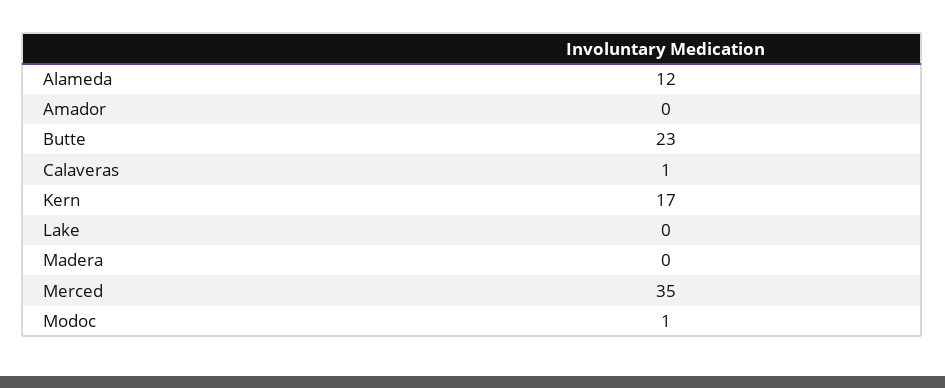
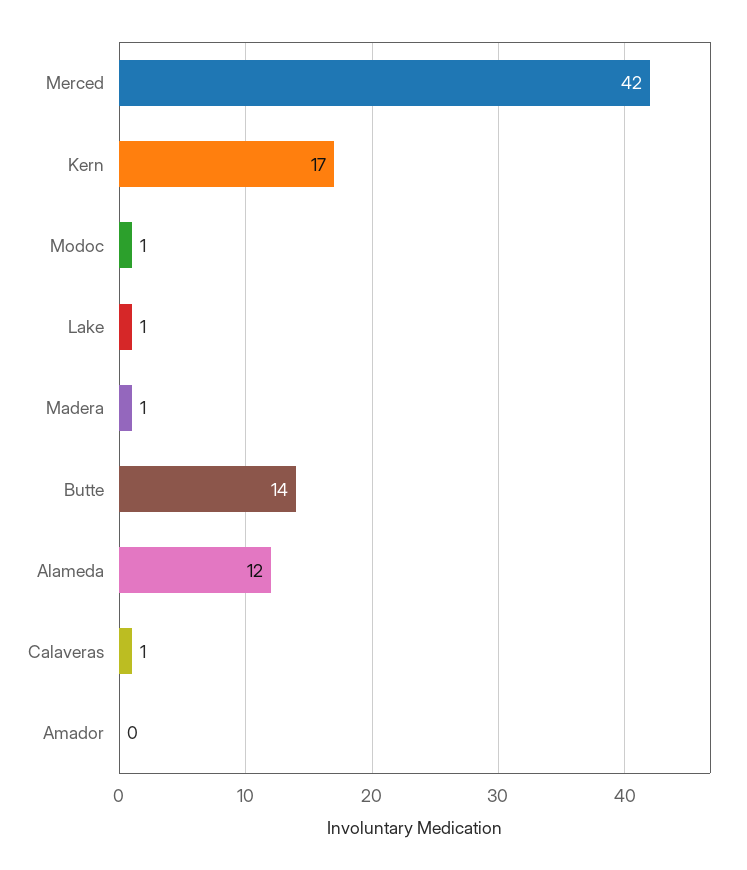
Butte: 23 -> 14
Lake: 0 -> 1
Madera: 0 -> 1
Merced: 35 -> 42

